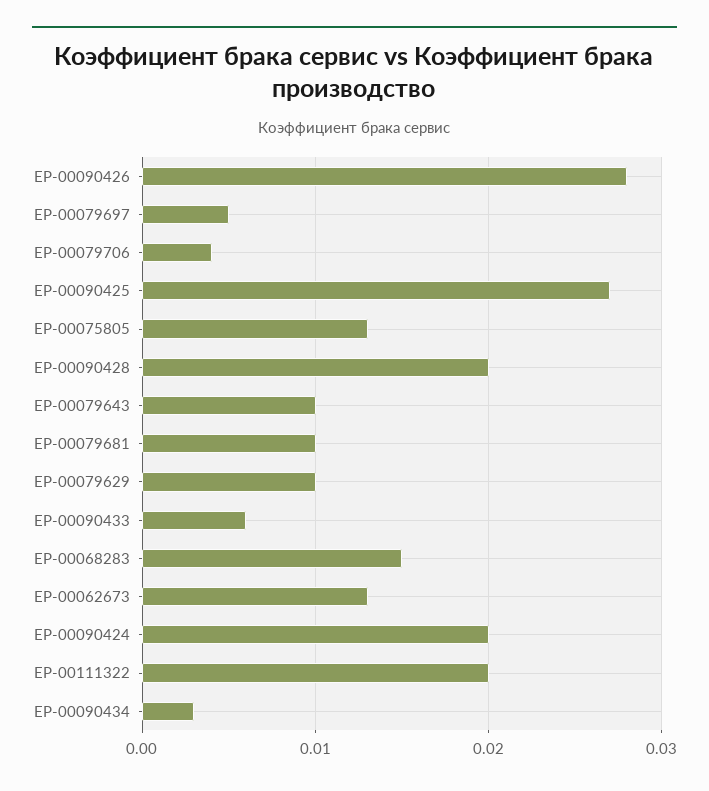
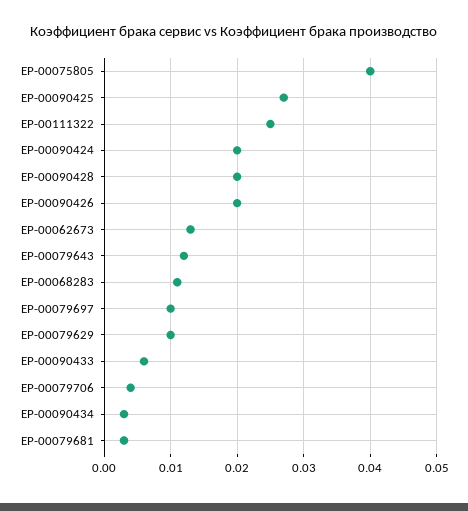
ЕР-00090426: 0.028 -> 0.02
ЕР-00079697: 0.005 -> 0.01
ЕР-00075805: 0.013 -> 0.04
ЕР-00079643: 0.01 -> 0.012
ЕР-00079681: 0.01 -> 0.003
ЕР-00068283: 0.015 -> 0.011
ЕР-00111322: 0.02 -> 0.025

